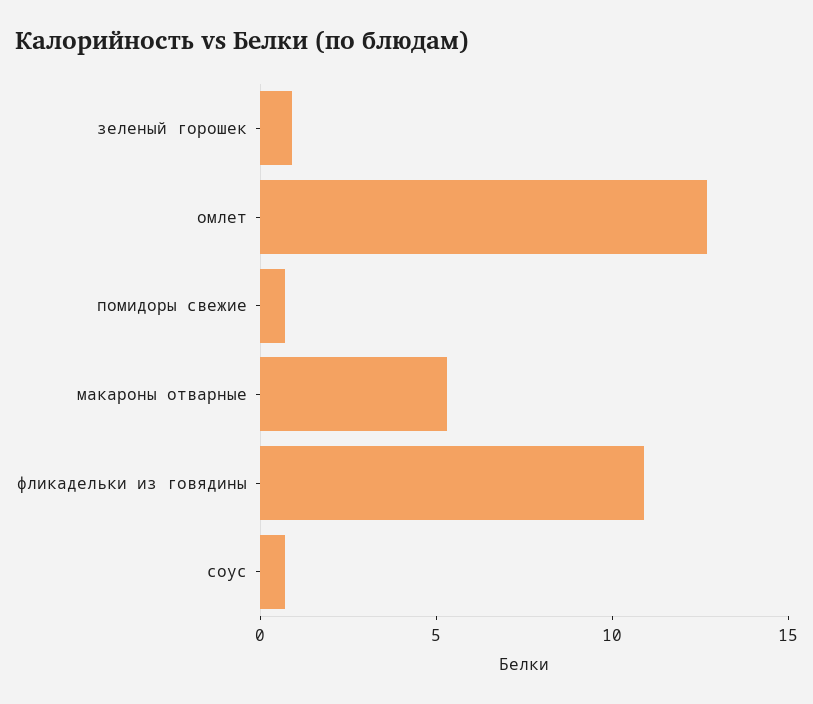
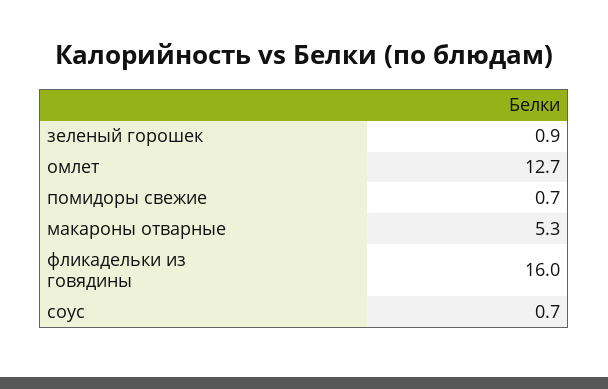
фликадельки из говядины: 11 -> 16

